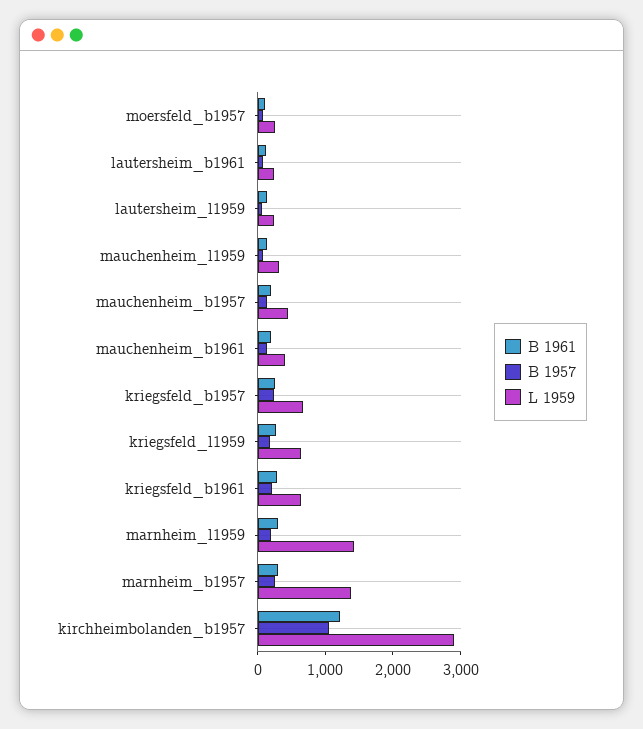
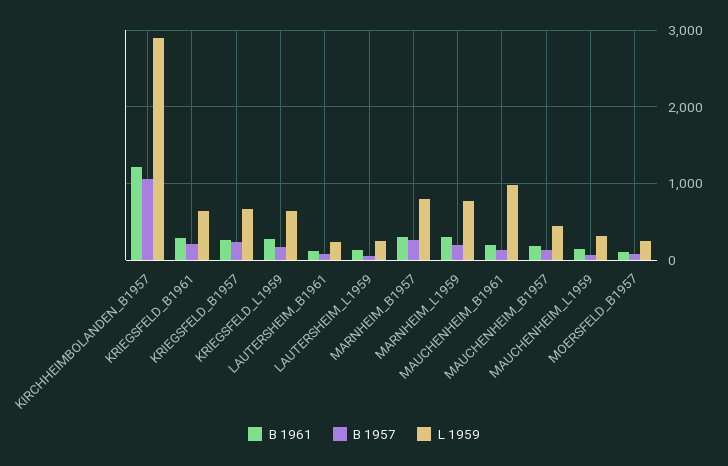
L 1959, mauchenheim_b1961: 400 -> 1000
L 1959, marnheim_l1959: 1400 -> 800
L 1959, marnheim_b1957: 1400 -> 800

